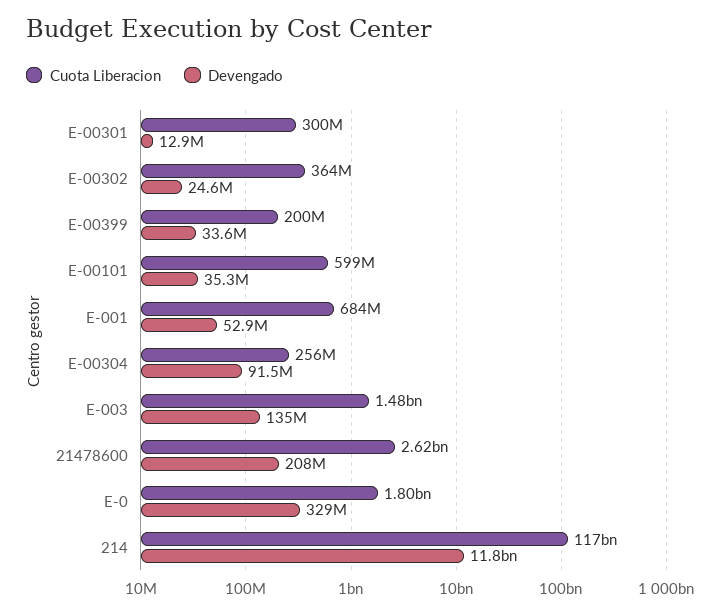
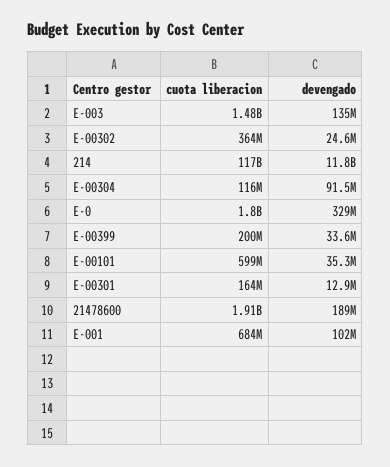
Cuota Liberacion, E-00301: 300000000 -> 164000000
Devengado, E-001: 52900000 -> 102000000
Cuota Liberacion, E-00304: 256000000 -> 116000000
Cuota Liberacion, 21478600: 2620000000 -> 1910000000
Devengado, 21478600: 208000000 -> 189000000

